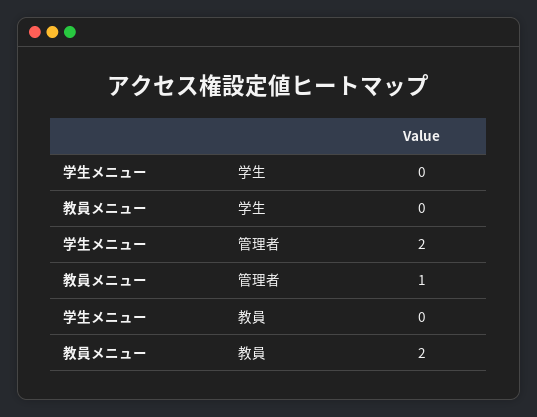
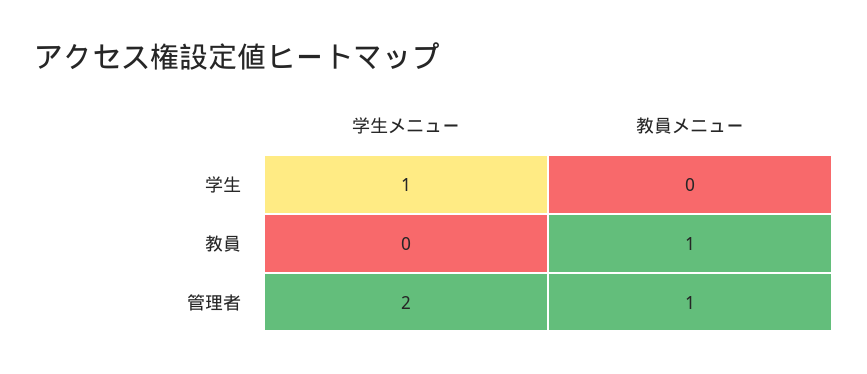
学生メニュー, 学生: 0 -> 1
教員メニュー, 教員: 2 -> 1

